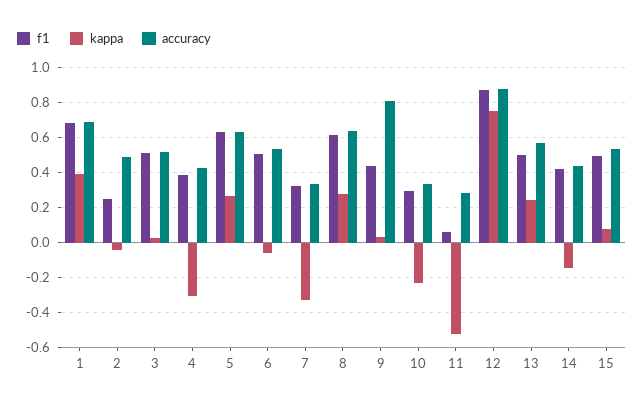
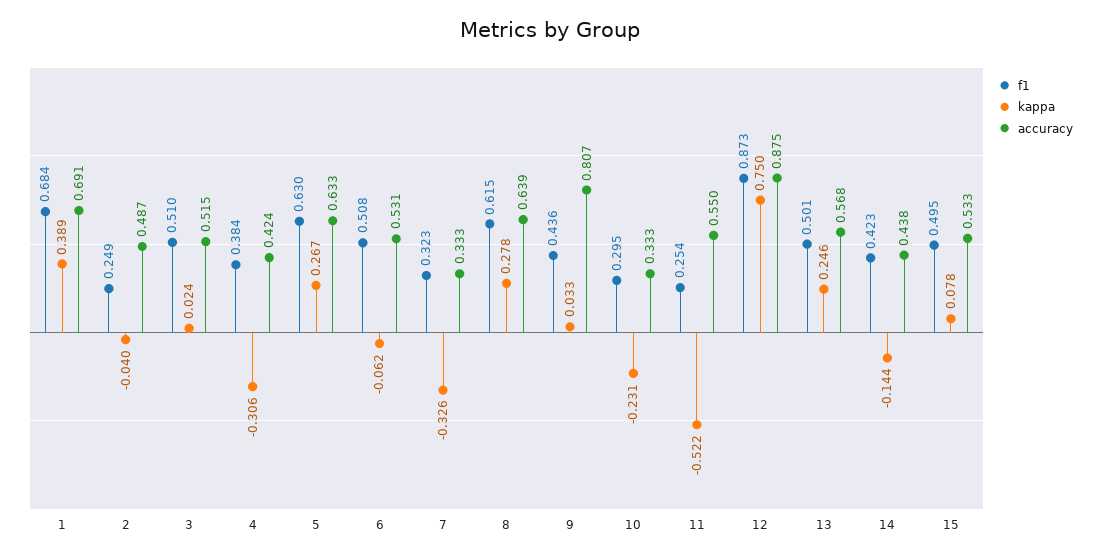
f1, 11: 0.05 -> 0.254
accuracy, 11: 0.3 -> 0.55

